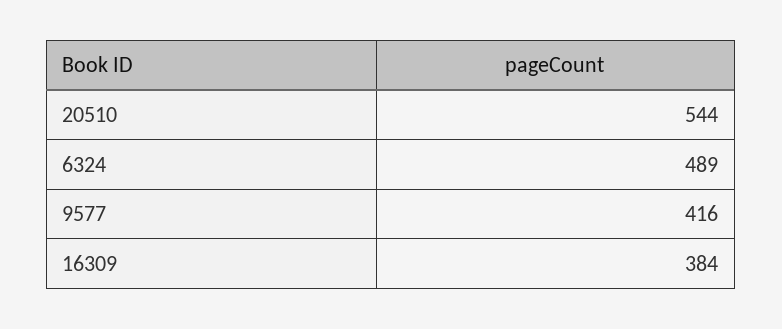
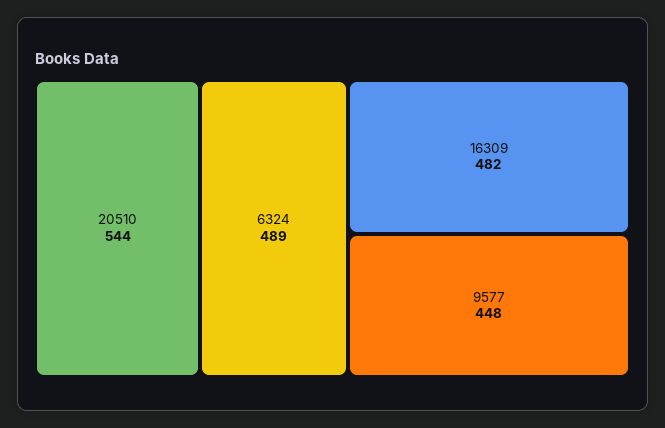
9577: 416 -> 448
16309: 384 -> 482

